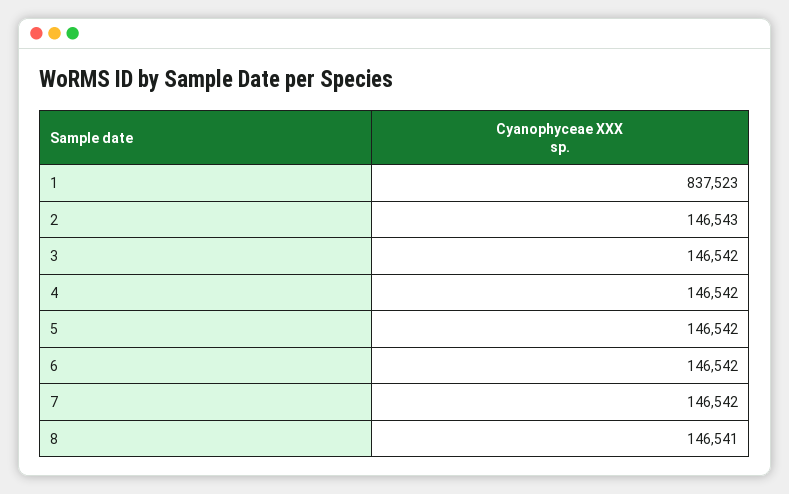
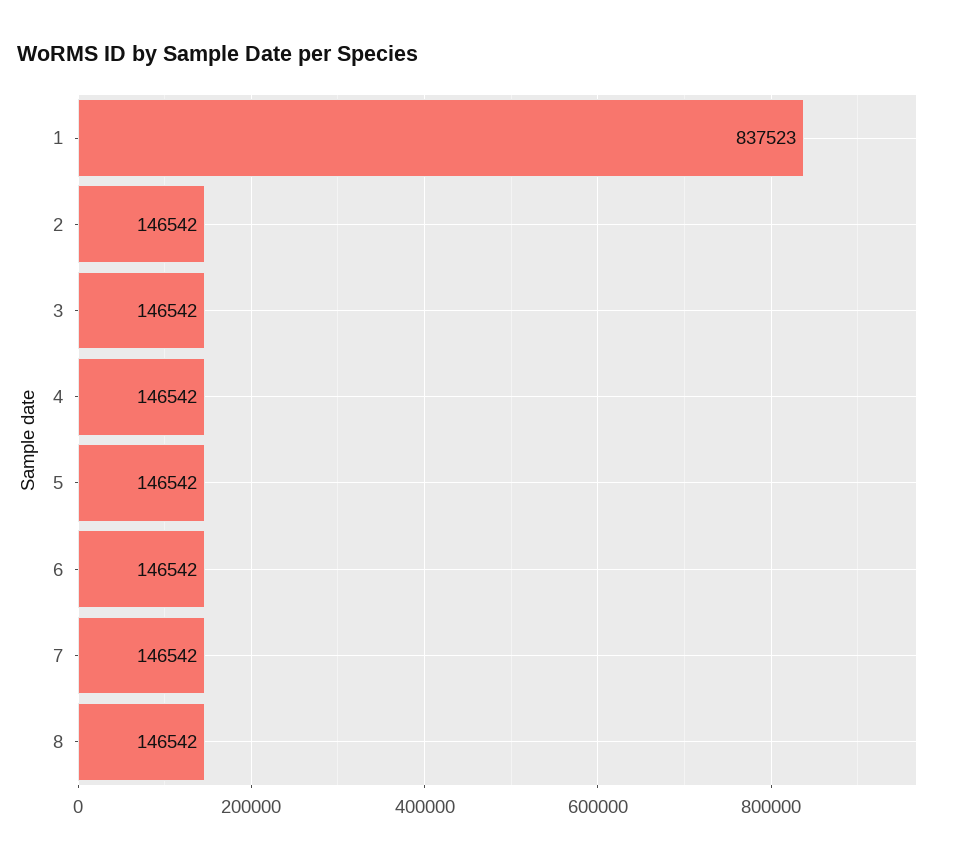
2: 146543 -> 146542
8: 146541 -> 146542

